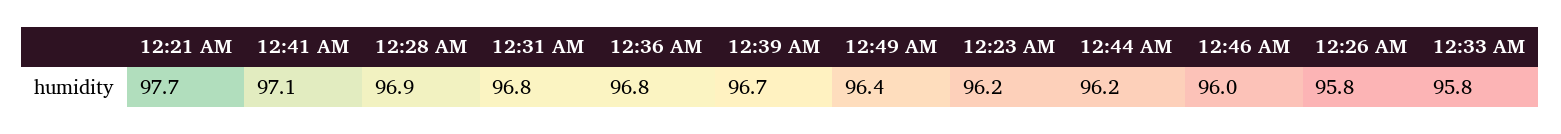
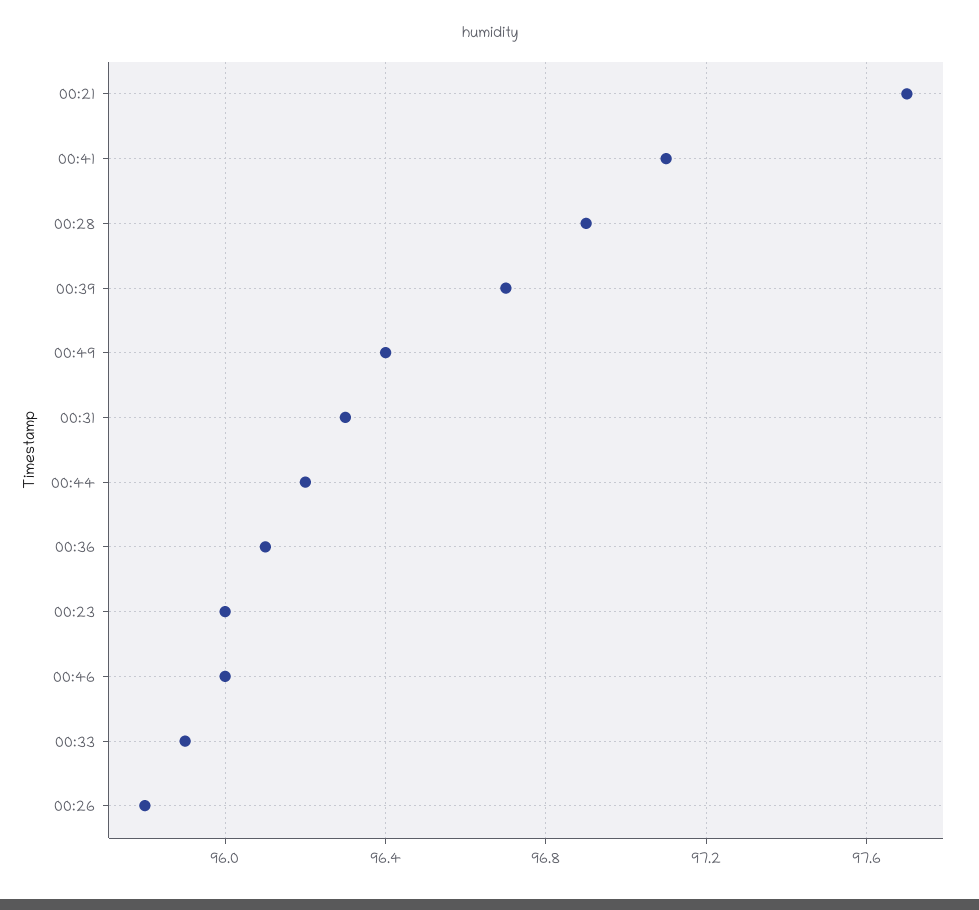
12:31 AM: 96.8 -> 96.3
12:36 AM: 96.8 -> 96.1
12:23 AM: 96.2 -> 96
12:33 AM: 95.8 -> 95.9

